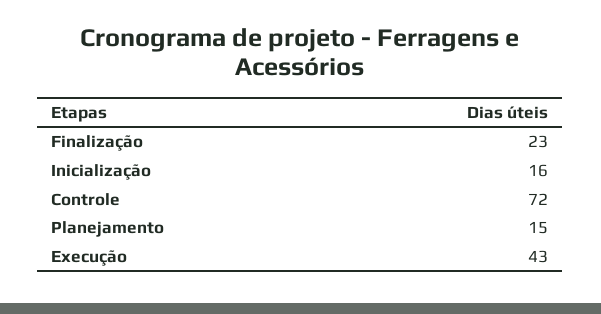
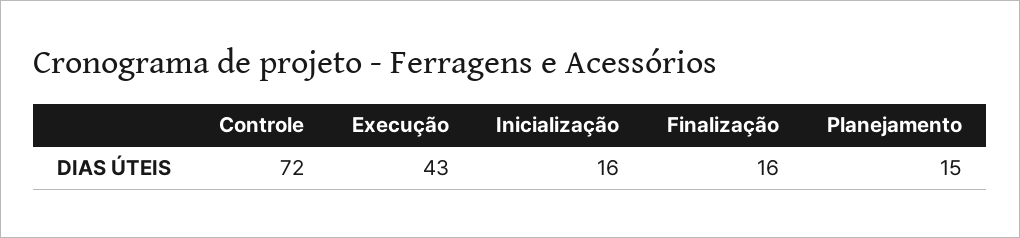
Finalização: 23 -> 16

